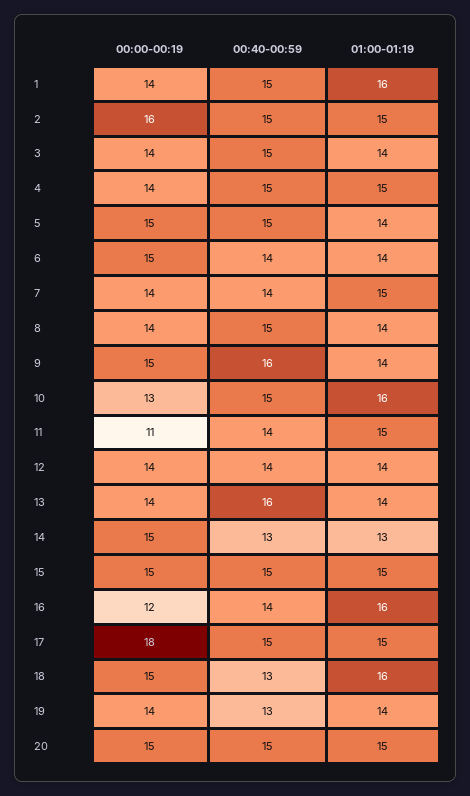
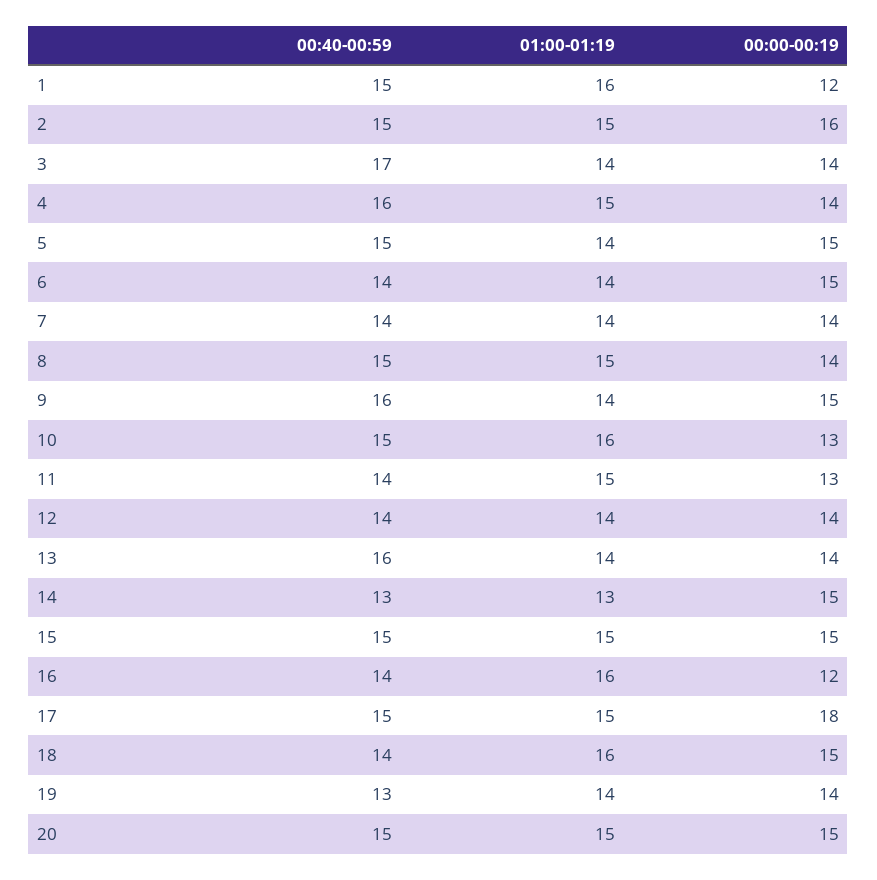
00:00-00:19, 1: 14 -> 12
00:40-00:59, 3: 15 -> 17
00:40-00:59, 4: 15 -> 16
01:00-01:19, 7: 15 -> 14
01:00-01:19, 8: 14 -> 15
00:00-00:19, 11: 11 -> 13
00:40-00:59, 18: 13 -> 14

